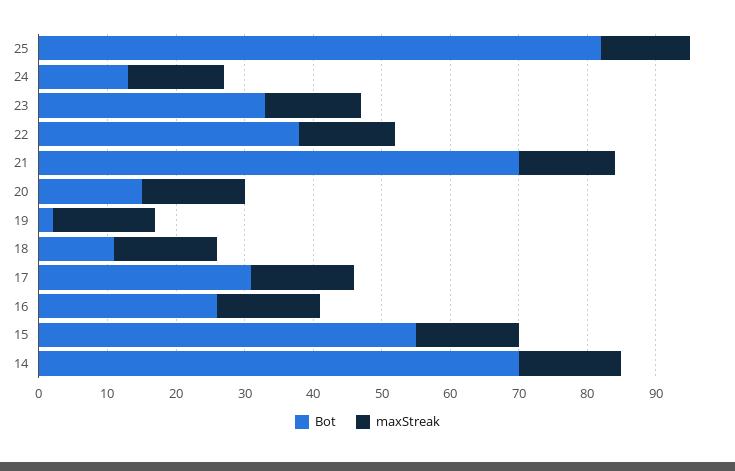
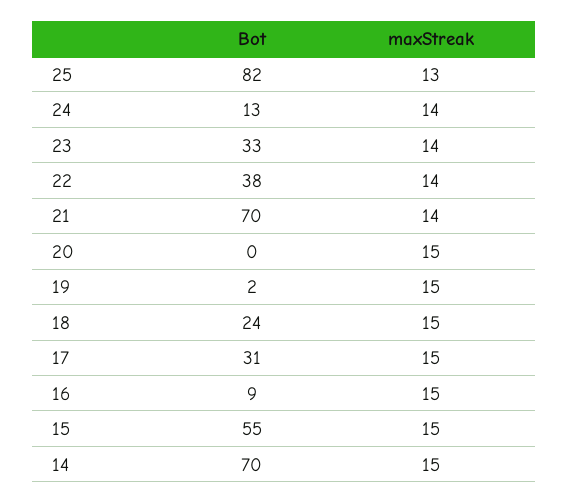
Bot, 20: 15 -> 0
Bot, 18: 10 -> 24
Bot, 16: 25 -> 9

